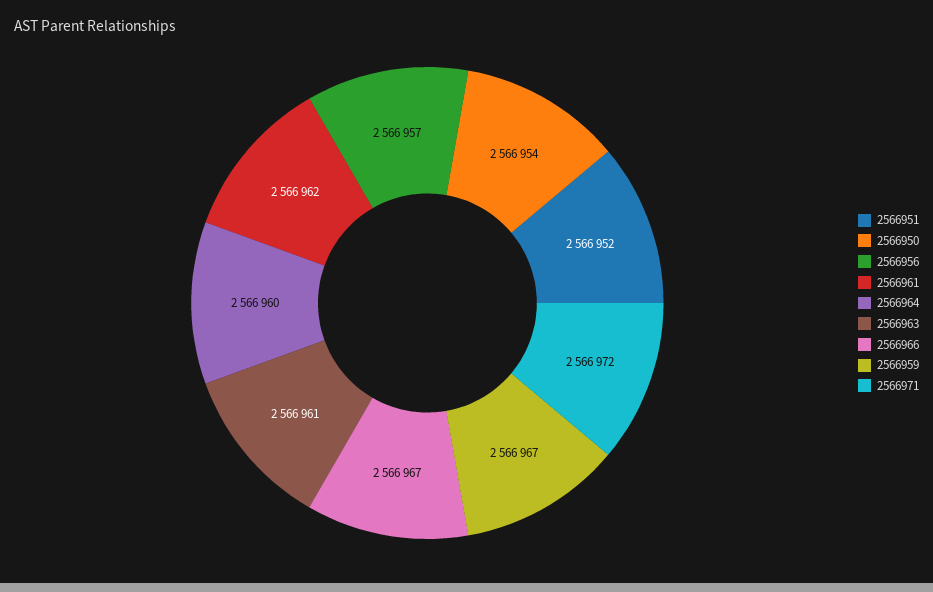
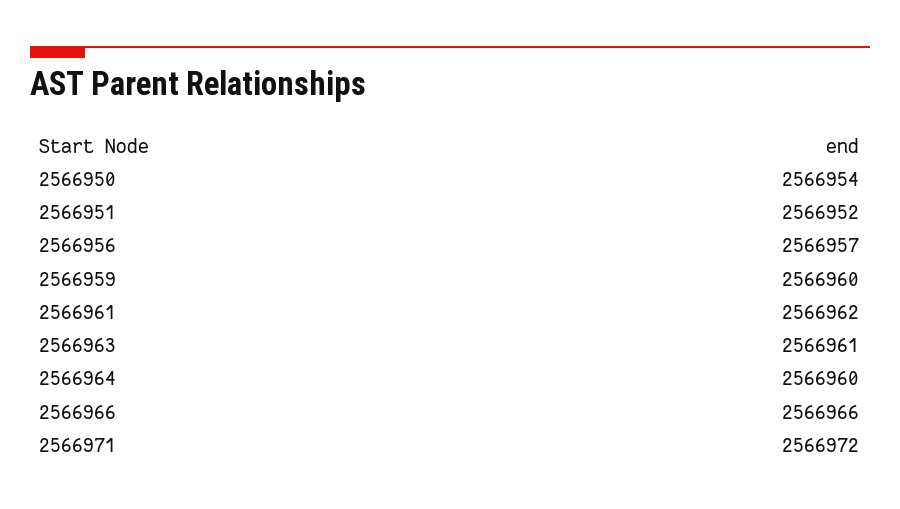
2566966: 2566967 -> 2566966
2566959: 2566967 -> 2566960

